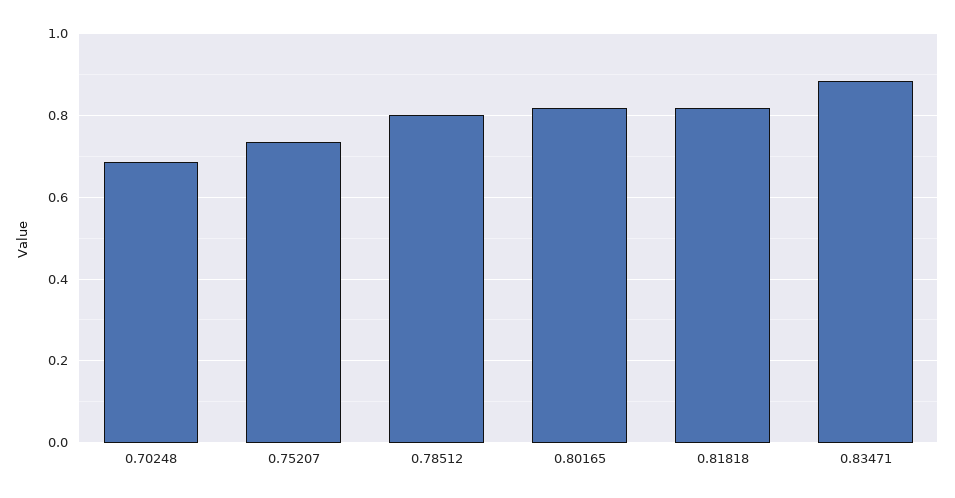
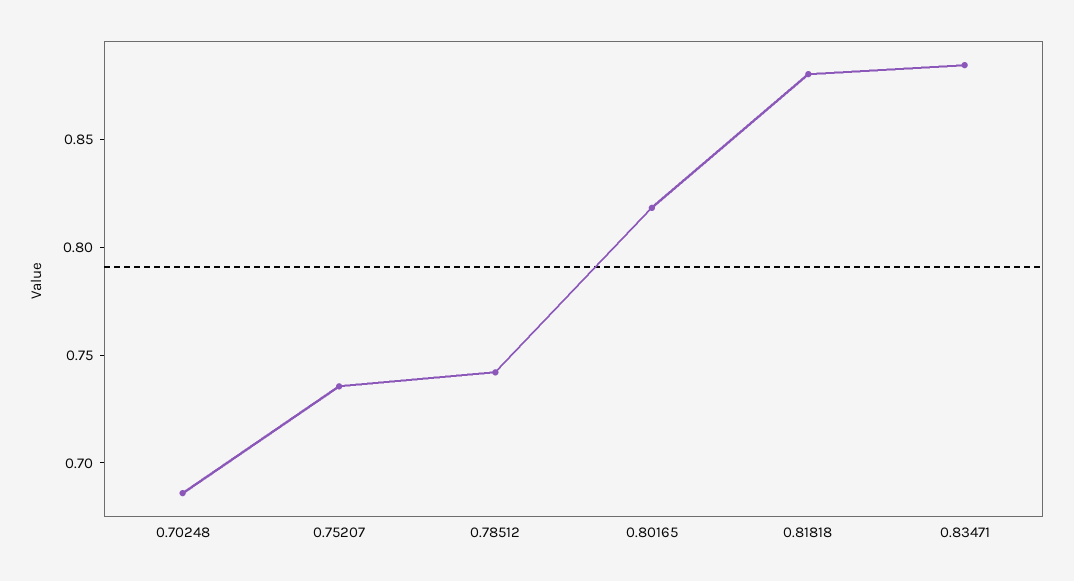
0.78512: 0.8 -> 0.74
0.81818: 0.82 -> 0.88

